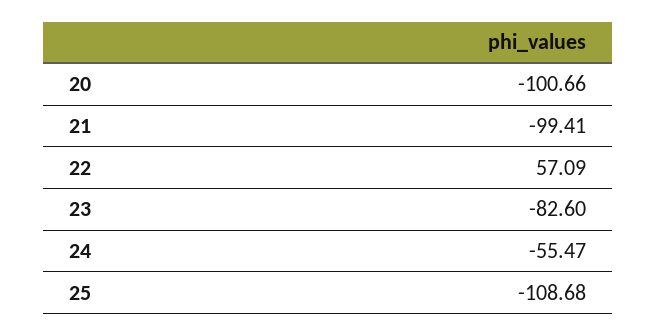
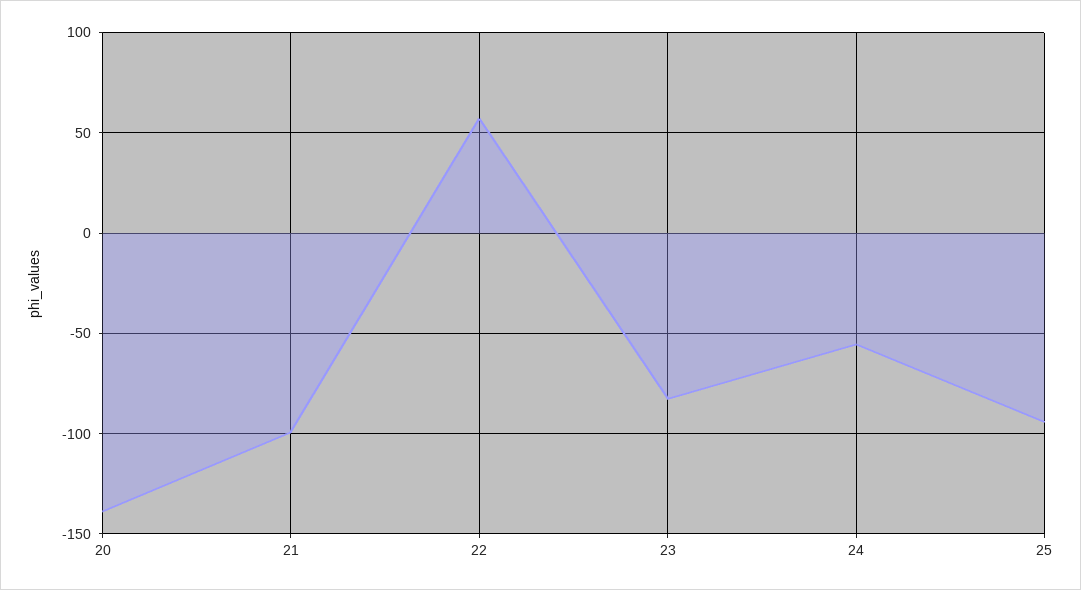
20: -100.66 -> -140
25: -108.68 -> -95

